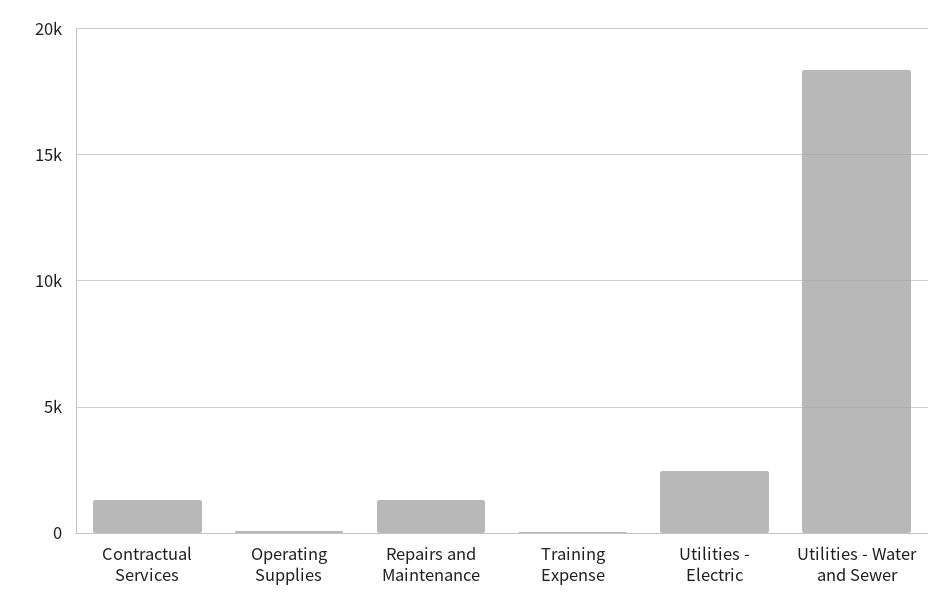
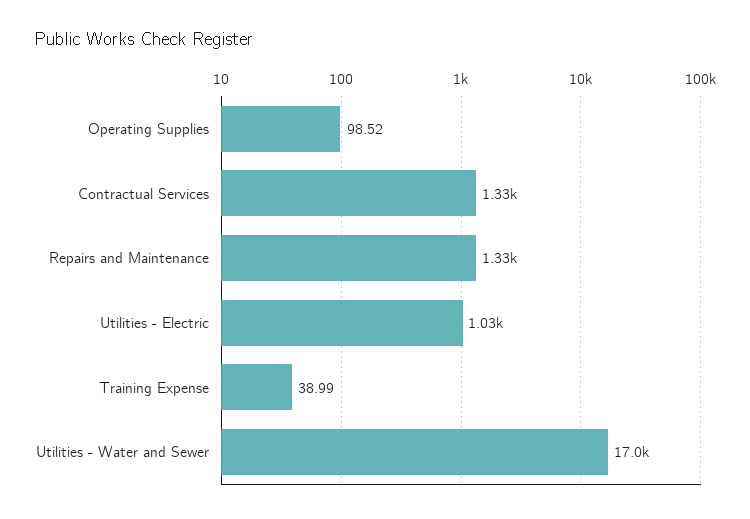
Utilities - Electric: 2500 -> 1030
Utilities - Water and Sewer: 18500 -> 17000

